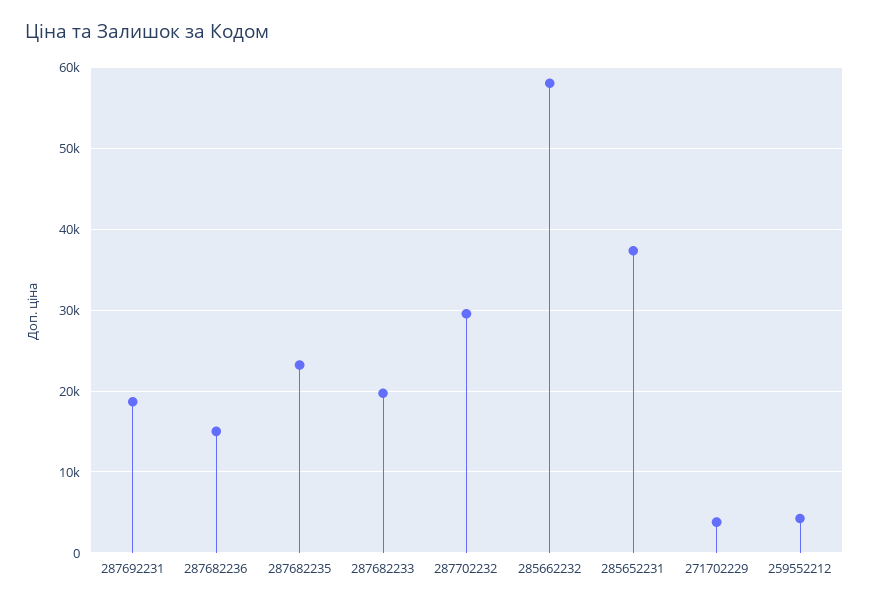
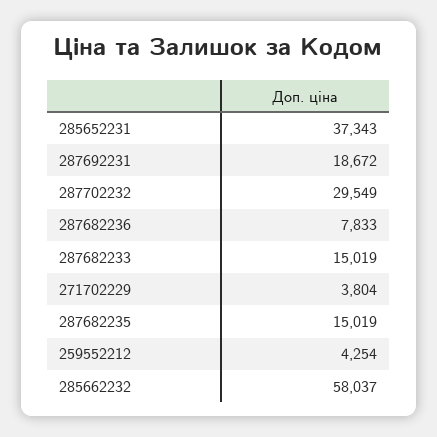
287682236: 15000 -> 7833
287682235: 23000 -> 15019
287682233: 20000 -> 15019

